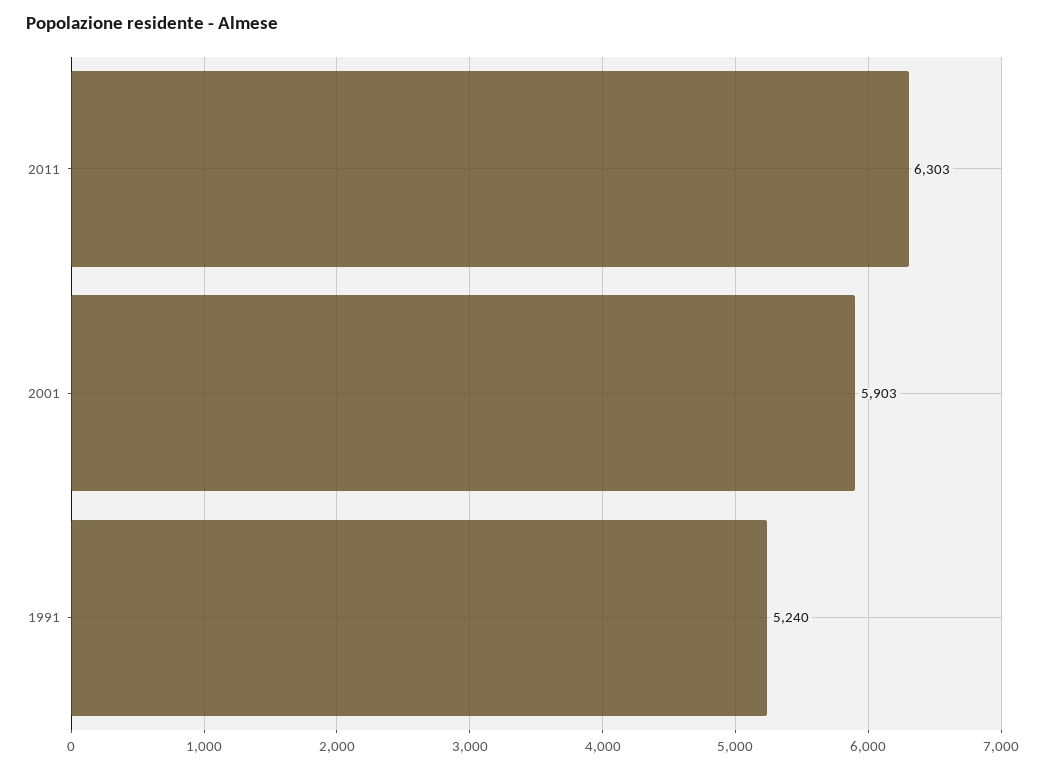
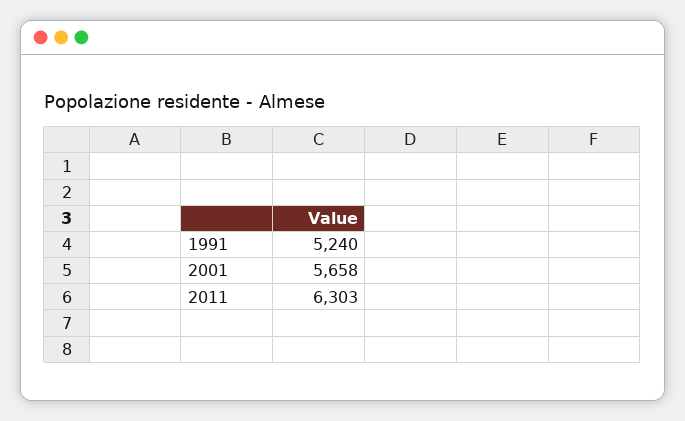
2001: 5903 -> 5658

